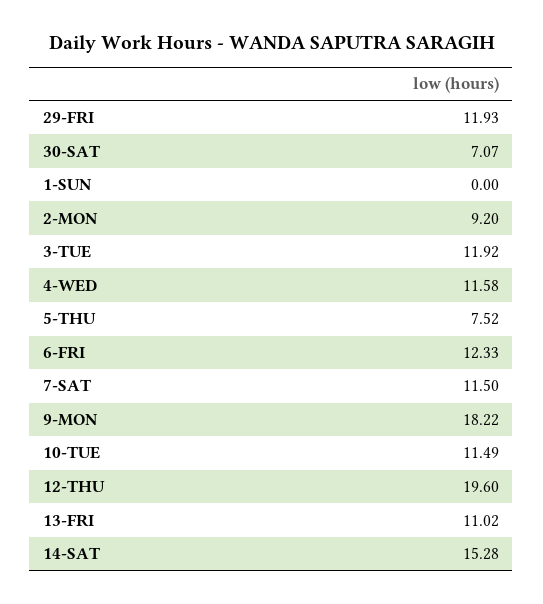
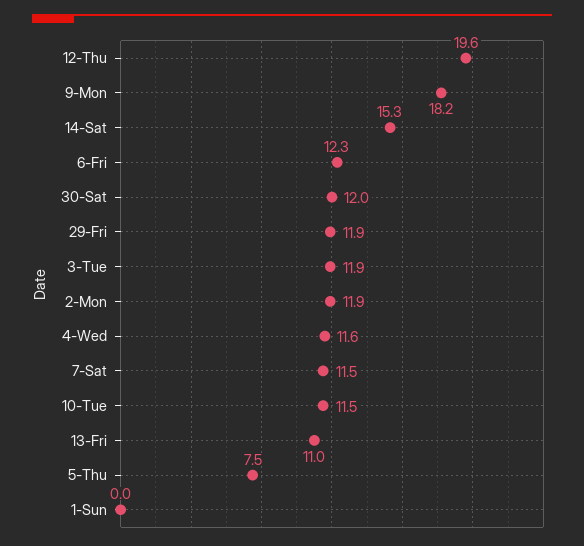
30-SAT: 7.07 -> 12
2-MON: 9.2 -> 11.9

